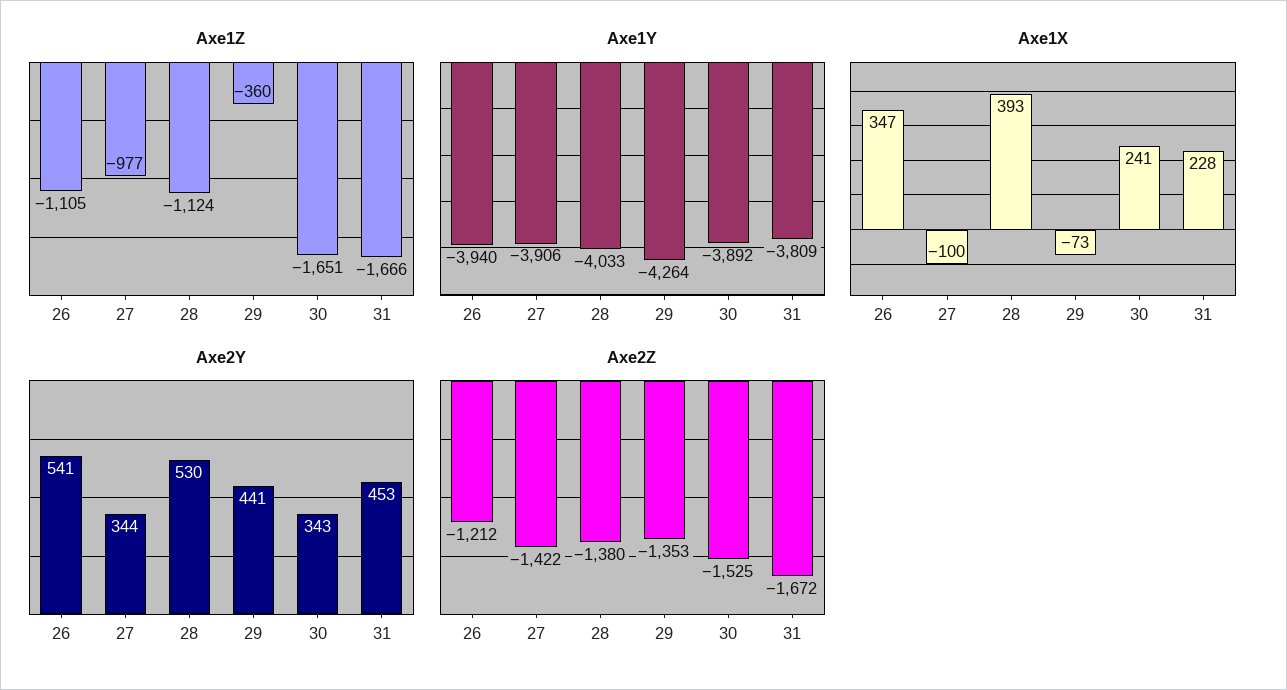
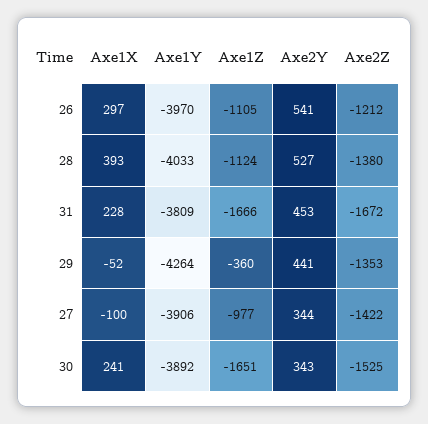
Axe1Y, 26: -3940 -> -3970
Axe1X, 26: 347 -> 297
Axe1X, 29: -73 -> -52
Axe2Y, 28: 530 -> 527

